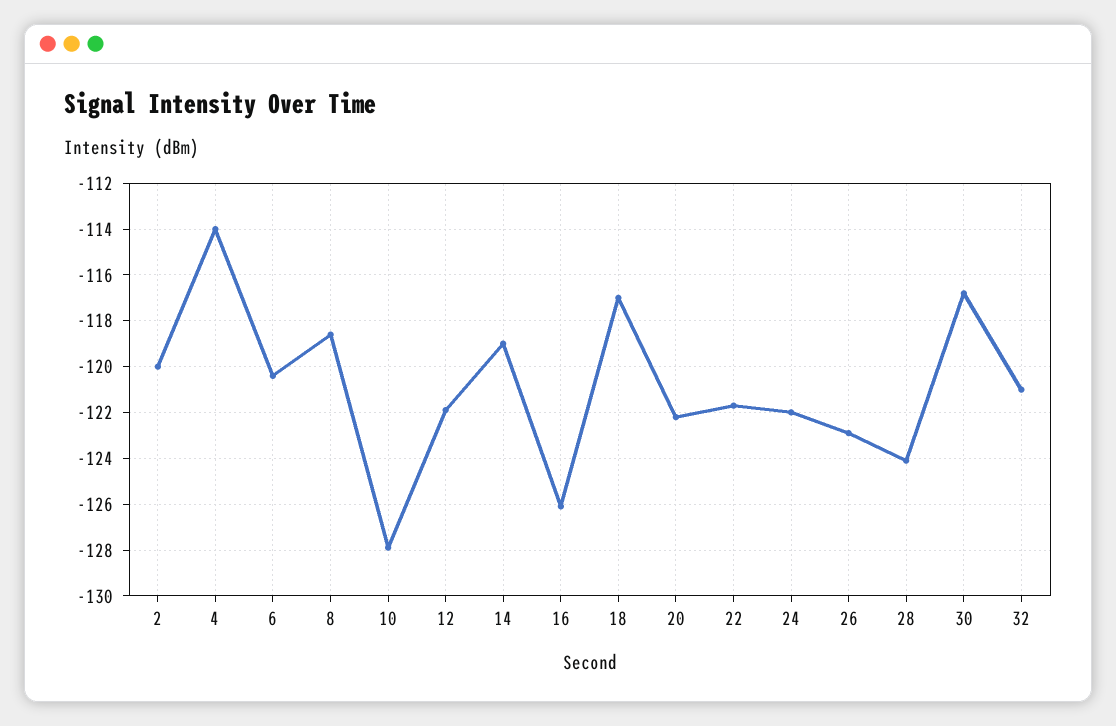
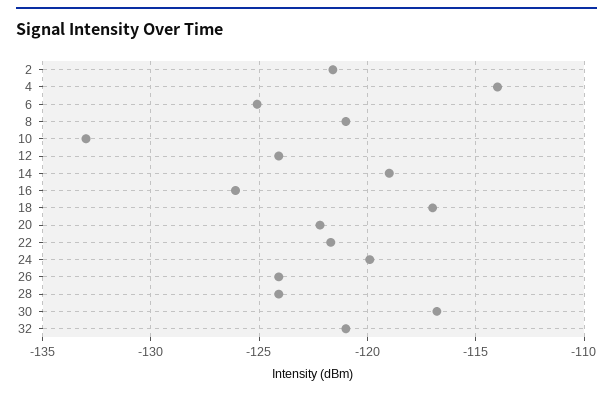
2: -120 -> -121.5
6: -120.5 -> -125
8: -118.5 -> -121
10: -128 -> -133
12: -122 -> -124
24: -122 -> -120
26: -123 -> -124

